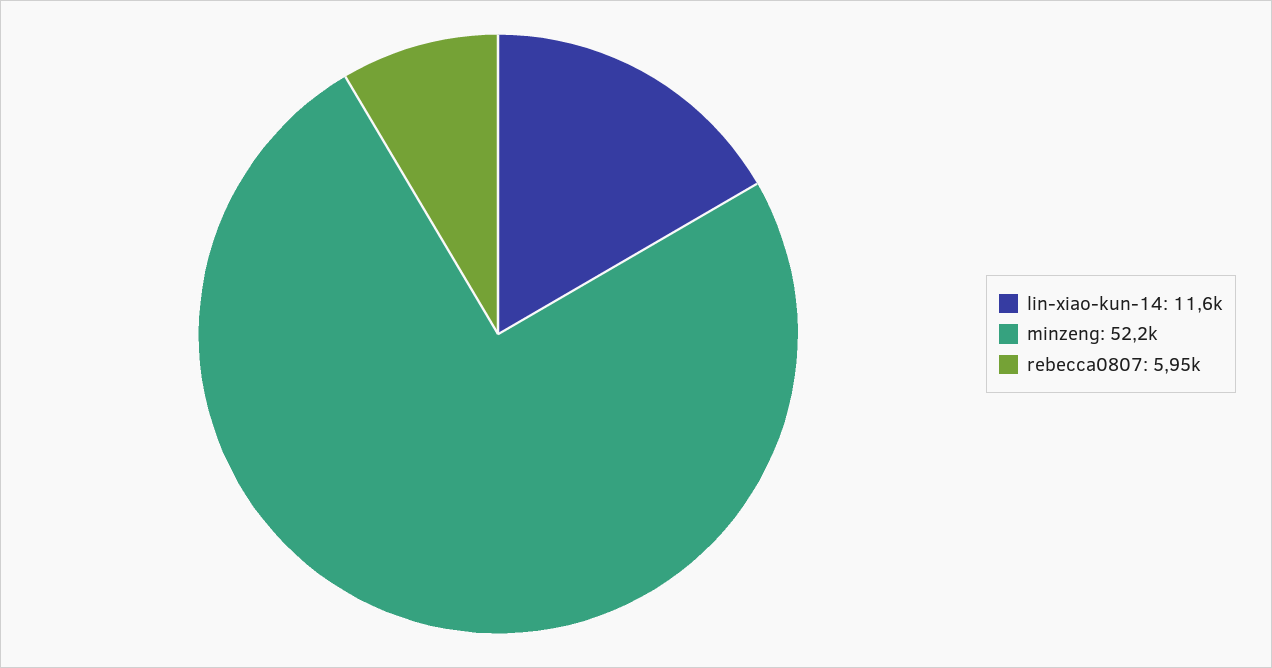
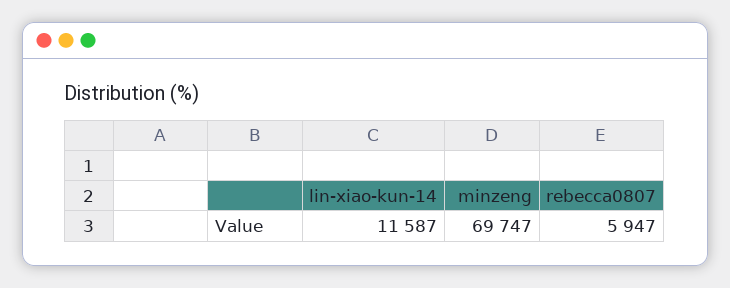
minzeng: 52200 -> 69747

